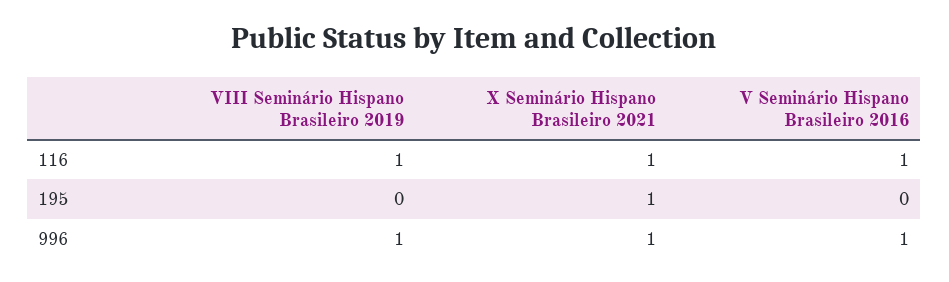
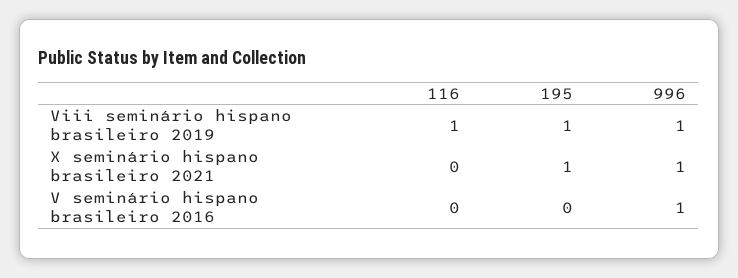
X Seminário Hispano Brasileiro 2021, 116: 1 -> 0
V Seminário Hispano Brasileiro 2016, 116: 1 -> 0
VIII Seminário Hispano Brasileiro 2019, 195: 0 -> 1

